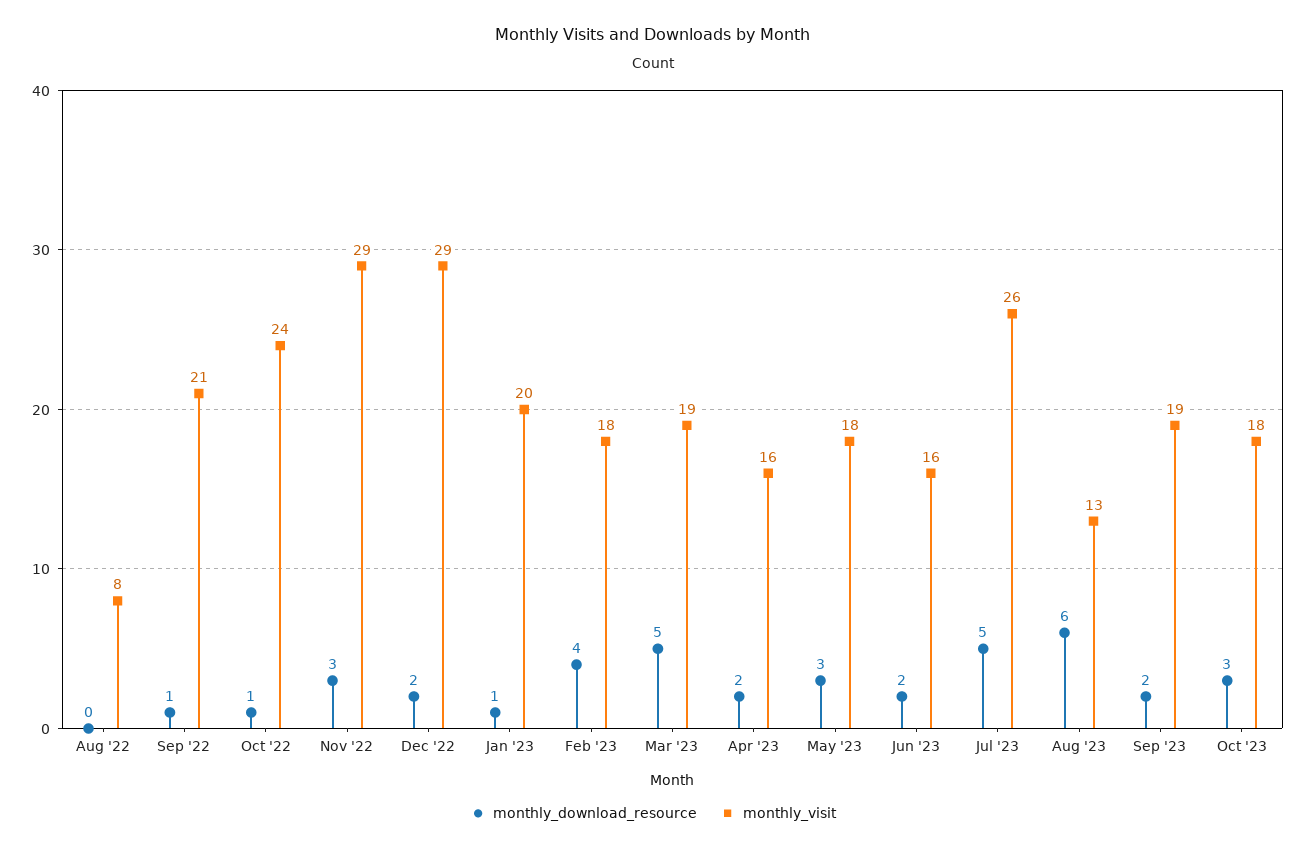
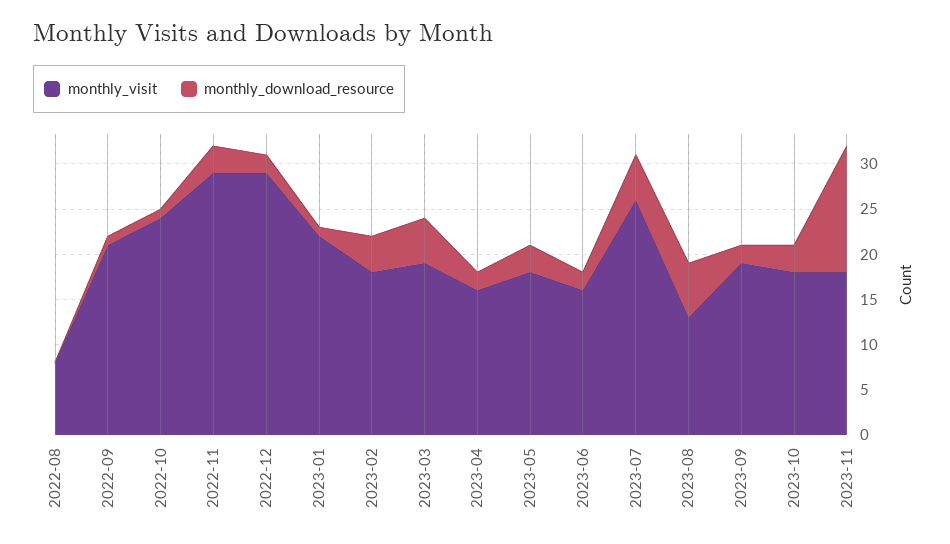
monthly_visit, Jan '23: 20 -> 22
monthly_visit, 2023-11: none -> 18
monthly_download_resource, 2023-11: none -> 14

